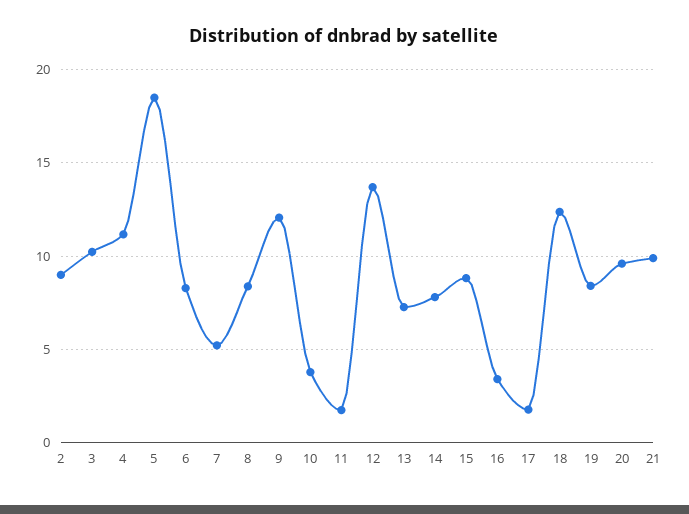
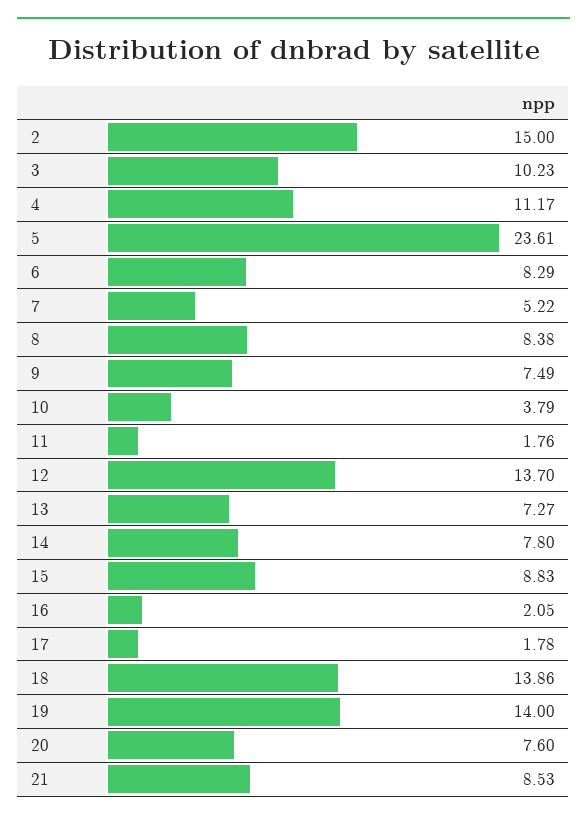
2: 9 -> 15
5: 18.5 -> 23.61
9: 12 -> 7.49
16: 3.5 -> 2.05
18: 12.5 -> 13.86
19: 8.5 -> 14
20: 9.5 -> 7.6
21: 10 -> 8.53

